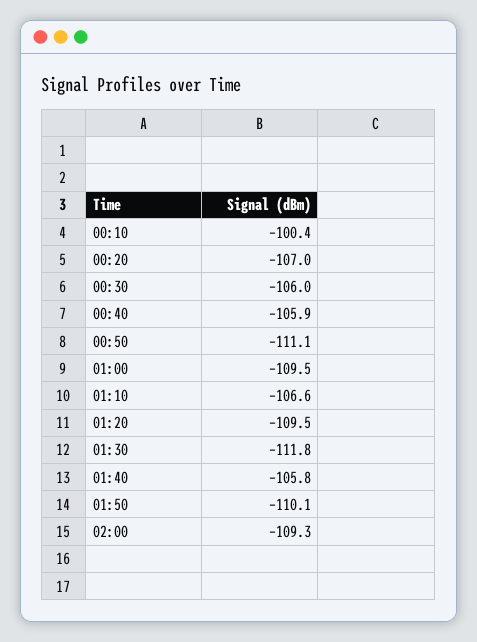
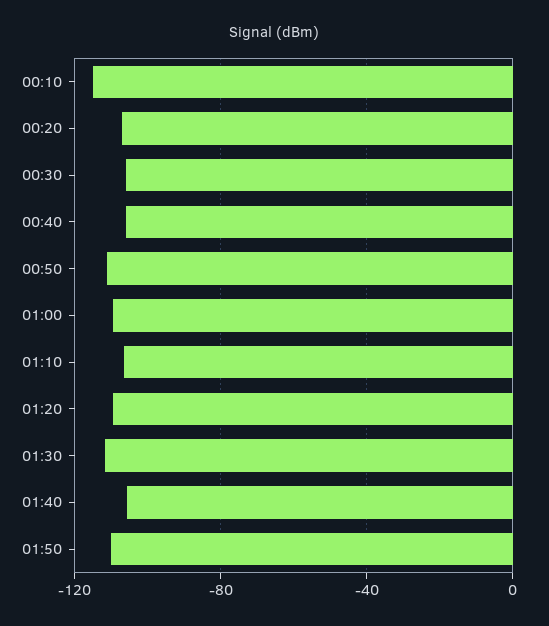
00:10: -100.4 -> -115
02:00: -109.3 -> none

